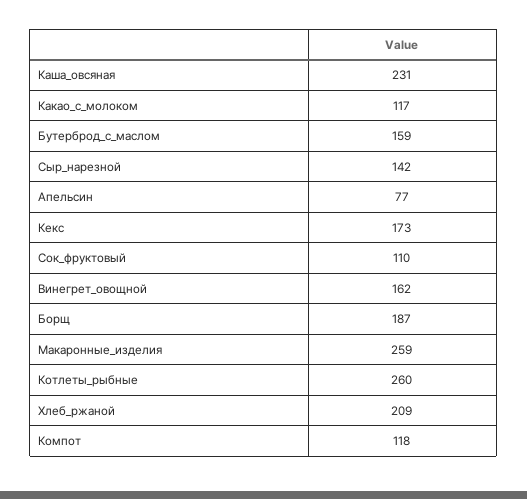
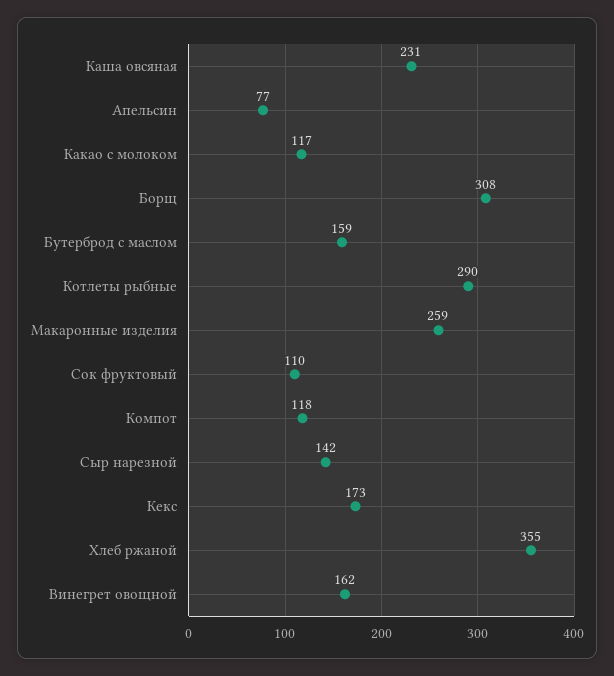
Борщ: 187 -> 308
Котлеты_рыбные: 260 -> 290
Хлеб_ржаной: 209 -> 355

